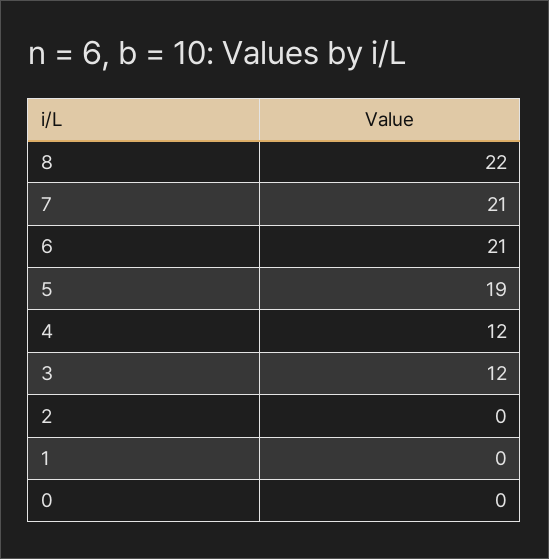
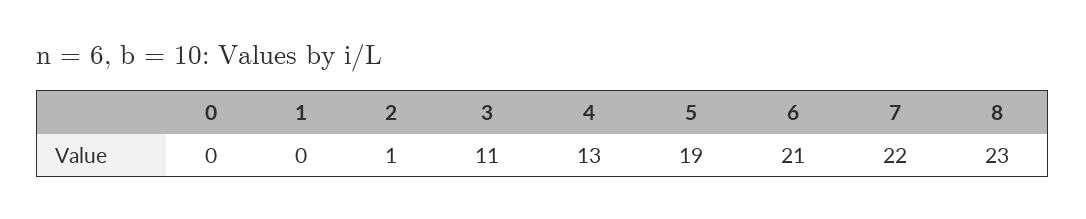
8: 22 -> 23
7: 21 -> 22
4: 12 -> 13
3: 12 -> 11
2: 0 -> 1

